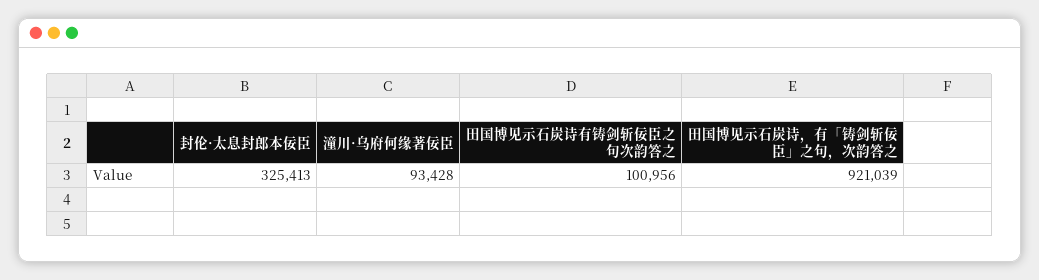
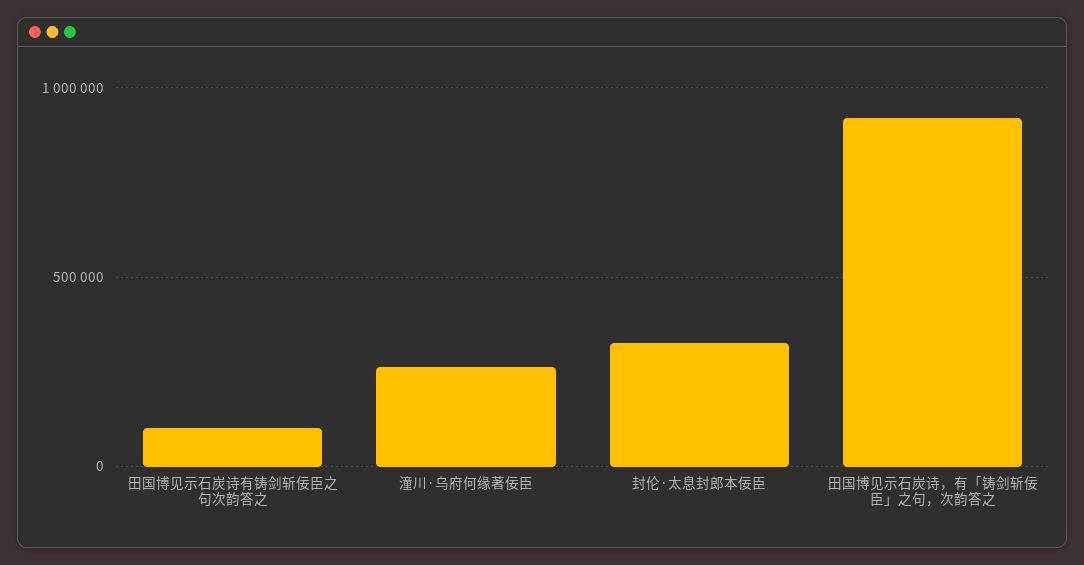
潼川·乌府何缘著佞臣: 93428 -> 250000

